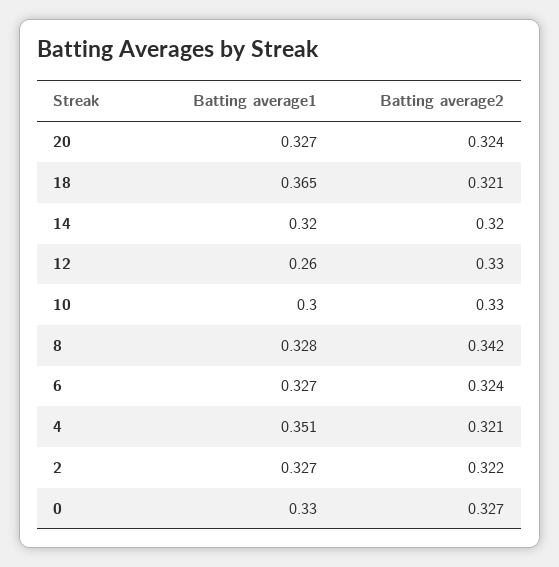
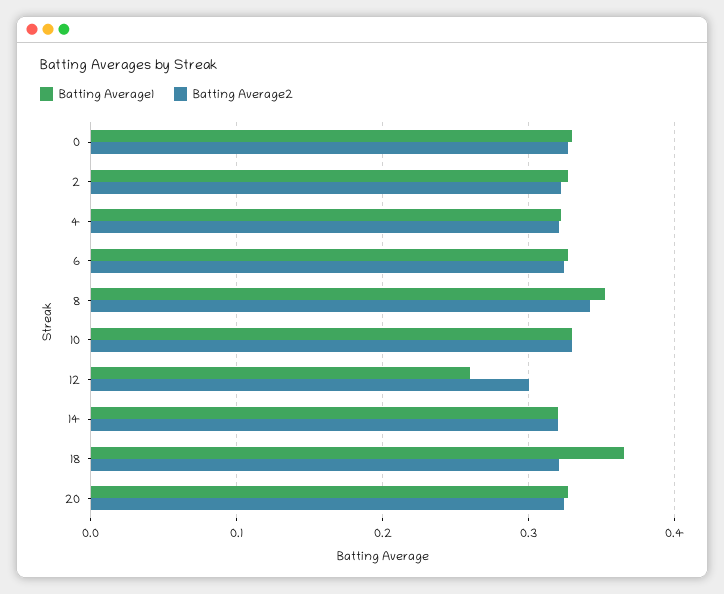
Batting average2, 12: 0.33 -> 0.3
Batting average1, 10: 0.3 -> 0.33
Batting average1, 8: 0.328 -> 0.35
Batting average1, 4: 0.351 -> 0.32

